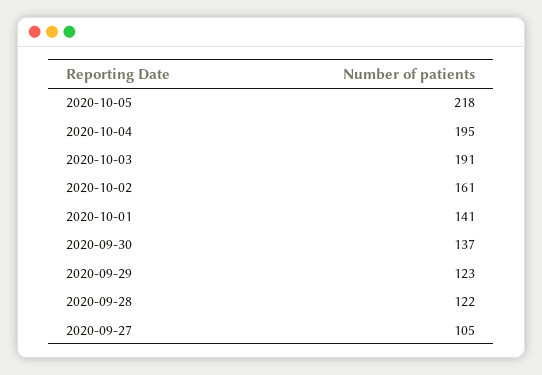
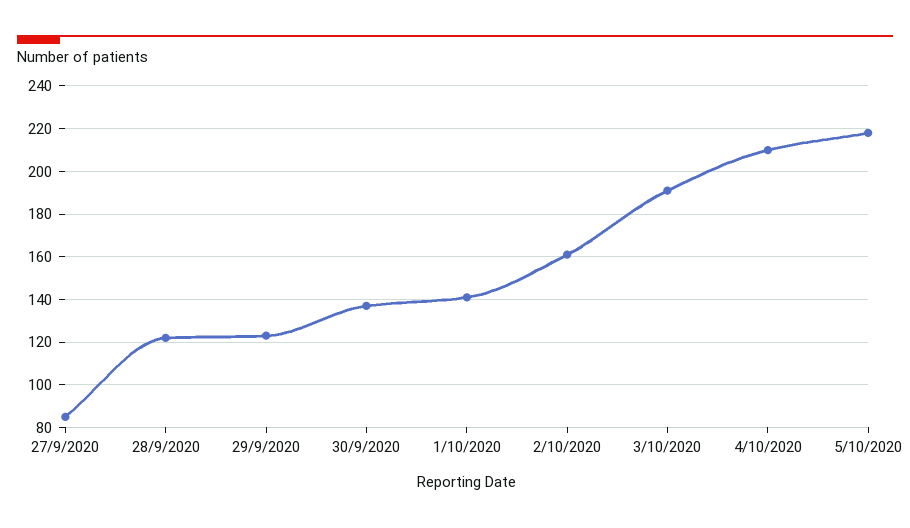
2020-10-04: 195 -> 210
2020-09-27: 105 -> 85

